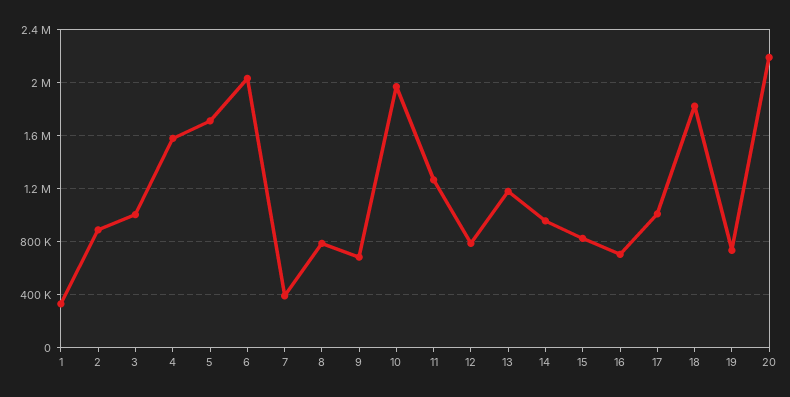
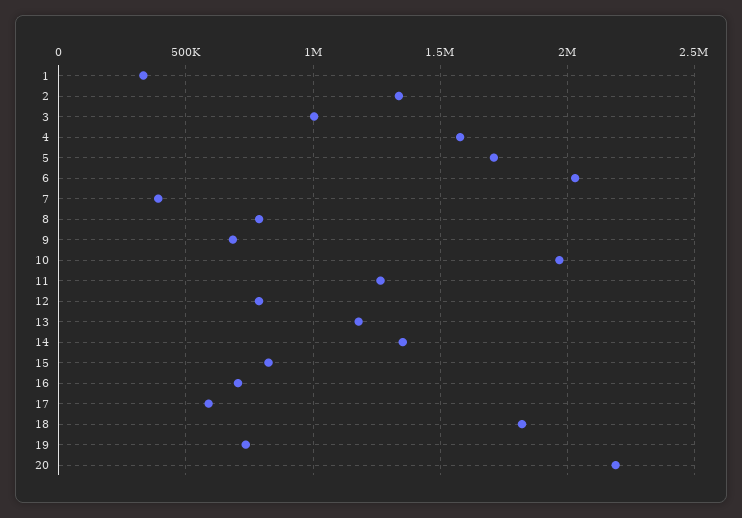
2: 900000 -> 1350000
14: 950000 -> 1350000
17: 1000000 -> 600000

